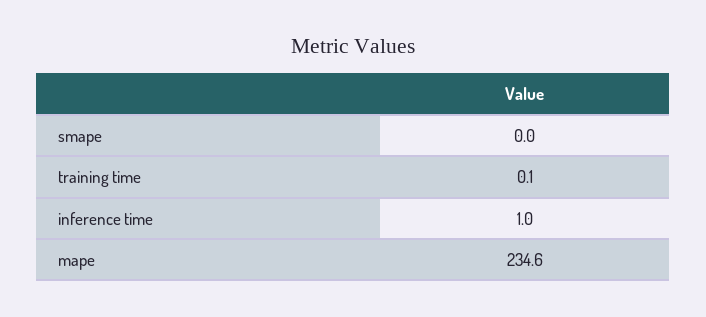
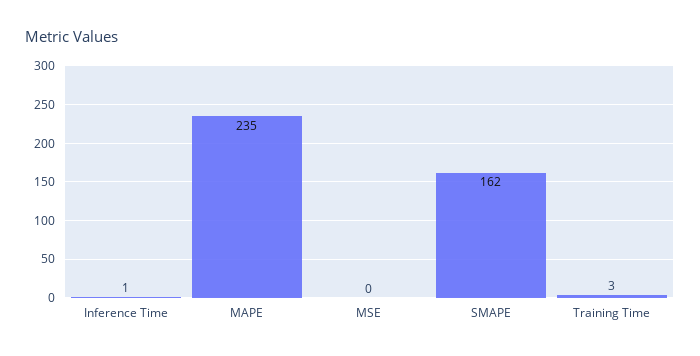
smape: 0 -> 162
training time: 0.1 -> 3
MSE: none -> 0

